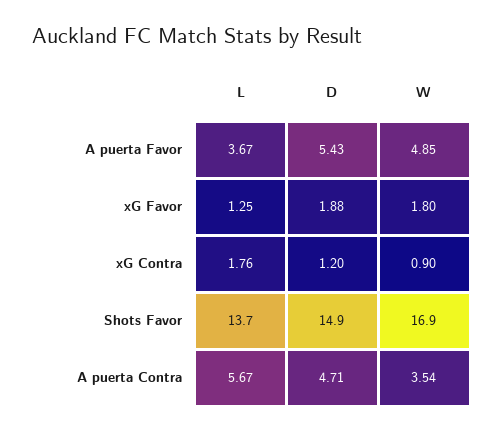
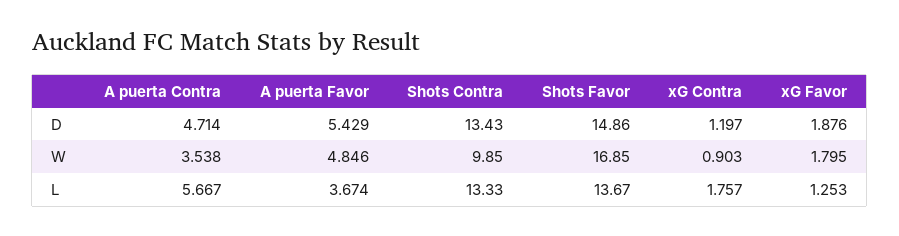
D, Shots Contra: none -> 13.43
W, Shots Contra: none -> 9.85
L, Shots Contra: none -> 13.33

